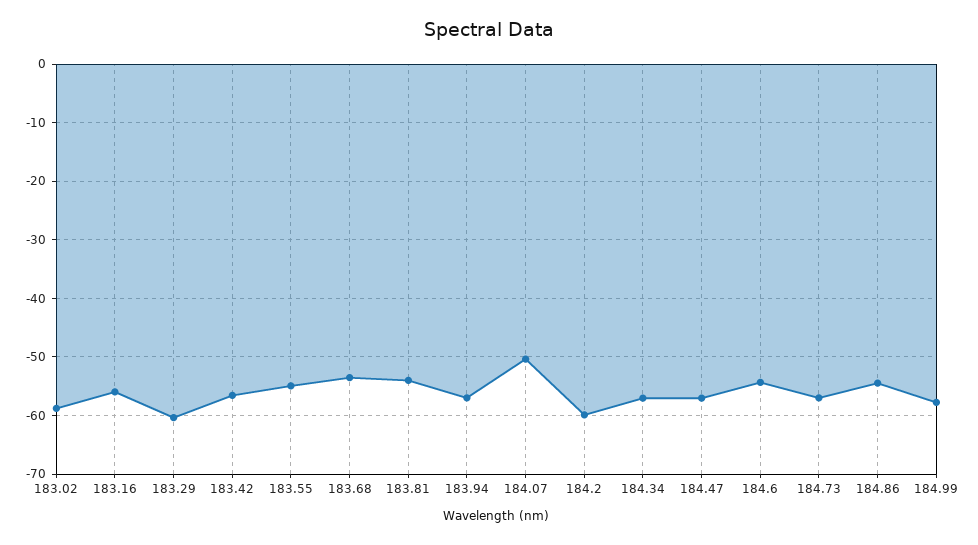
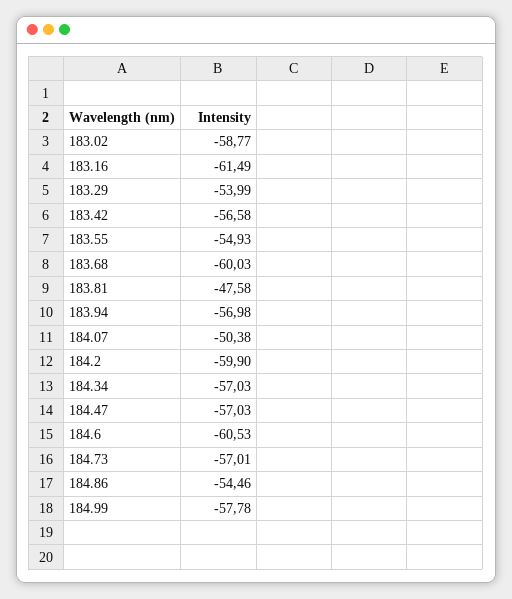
183.16: -56 -> -61.49
183.29: -60 -> -53.99
183.68: -54 -> -60.03
183.81: -54 -> -47.58
184.6: -54 -> -60.53

